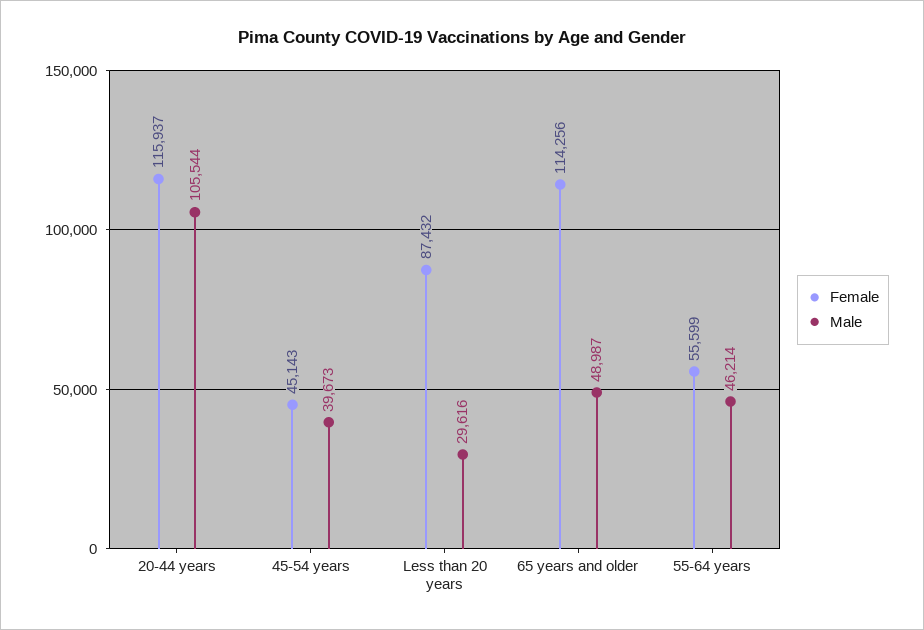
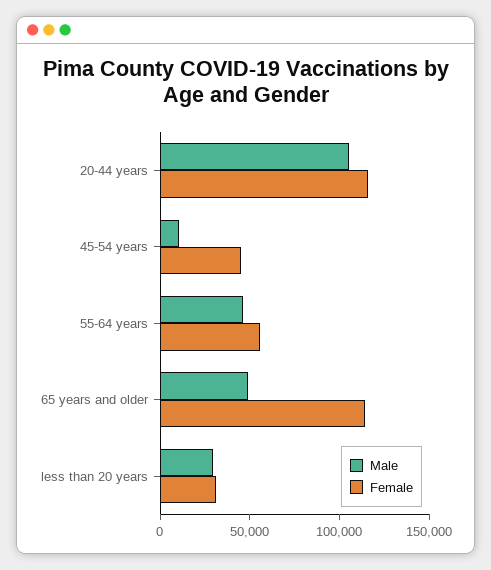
Male, 45-54 years: 39673 -> 10000
Female, Less than 20 years: 87432 -> 30000

